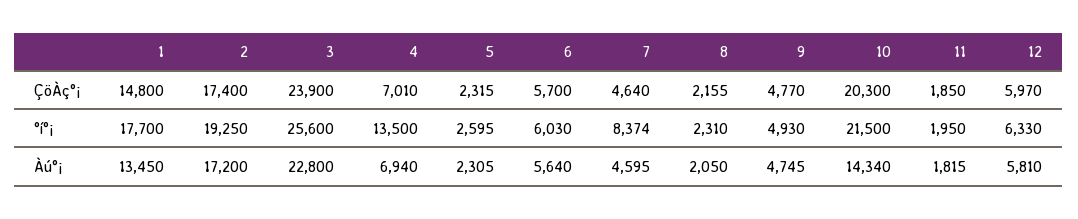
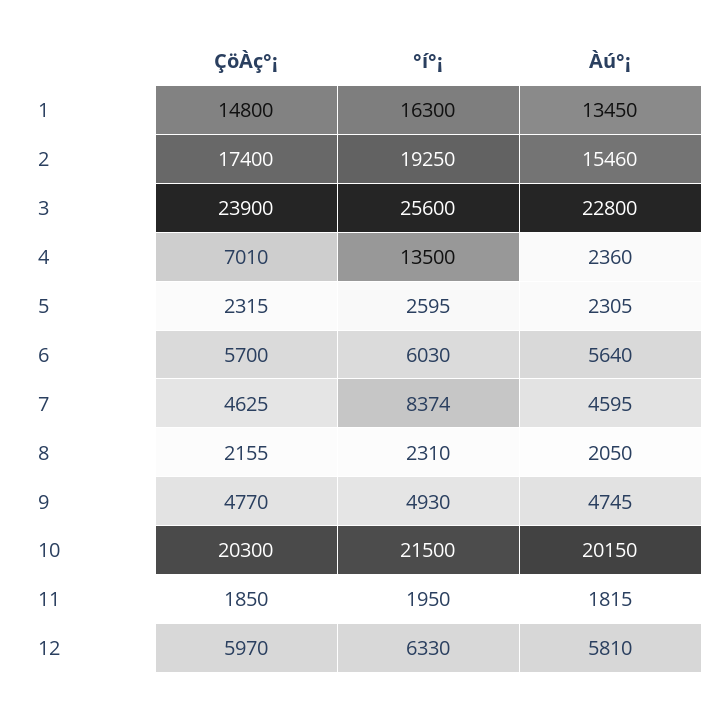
7, ÇöÀç°¡: 4640 -> 4625
1, °í°¡: 17700 -> 16300
2, Àú°¡: 17200 -> 15460
4, Àú°¡: 6940 -> 2360
10, Àú°¡: 14340 -> 20150

